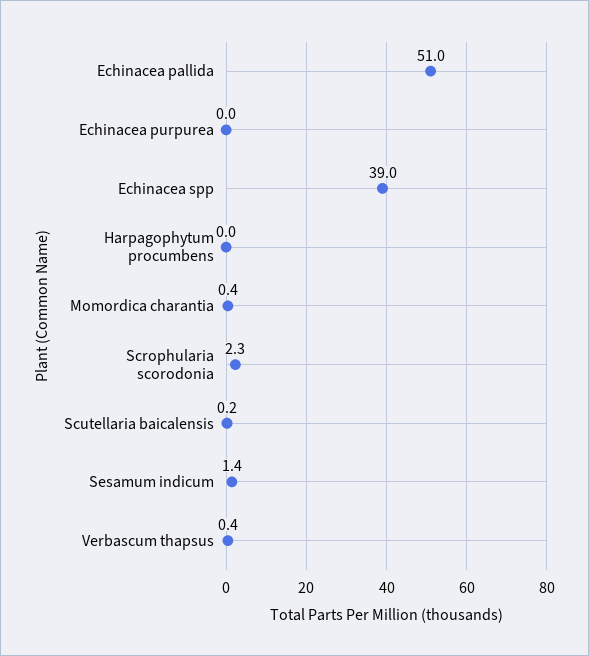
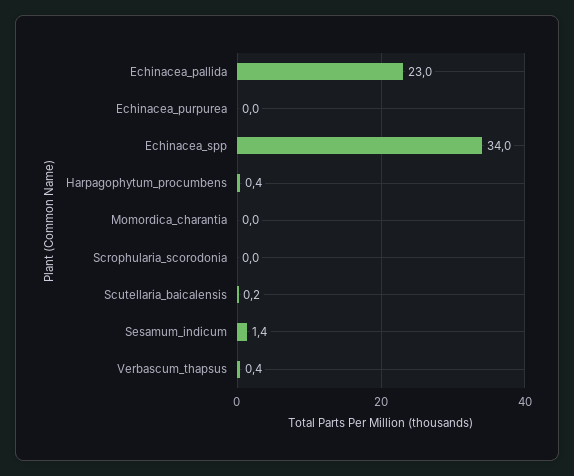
Echinacea pallida: 51 -> 23
Echinacea spp: 39 -> 34
Harpagophytum procumbens: 0 -> 0.4
Momordica charantia: 0.4 -> 0
Scrophularia scorodonia: 2.3 -> 0

